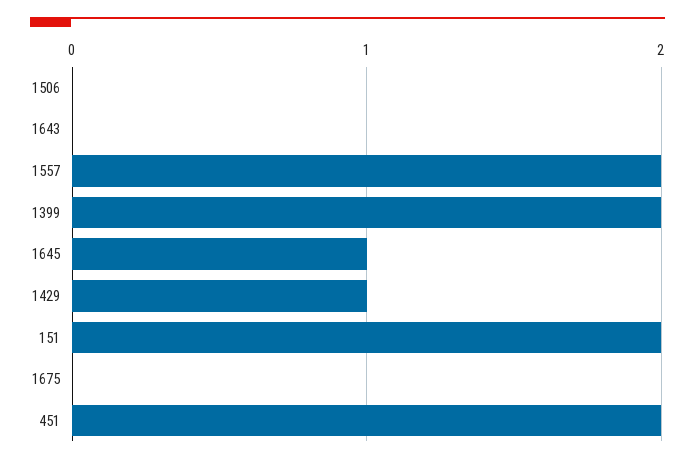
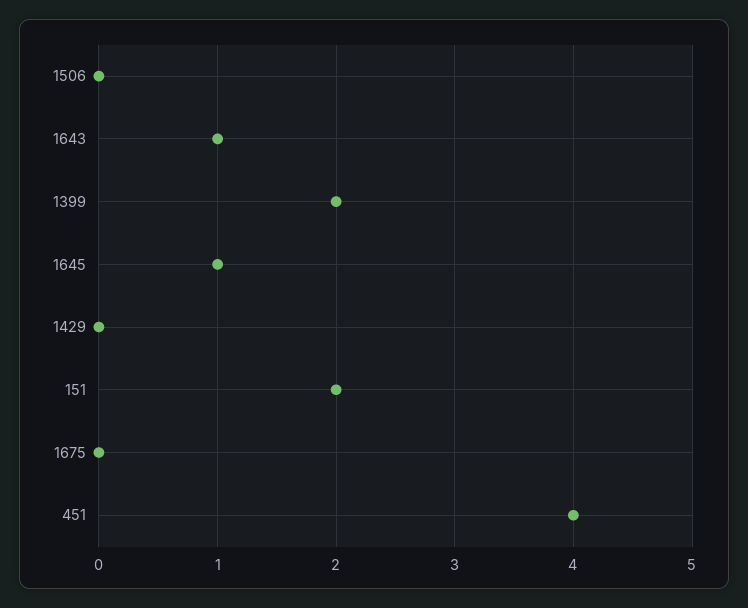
1643: 0 -> 1
1557: 2 -> none
1429: 1 -> 0
451: 2 -> 4

